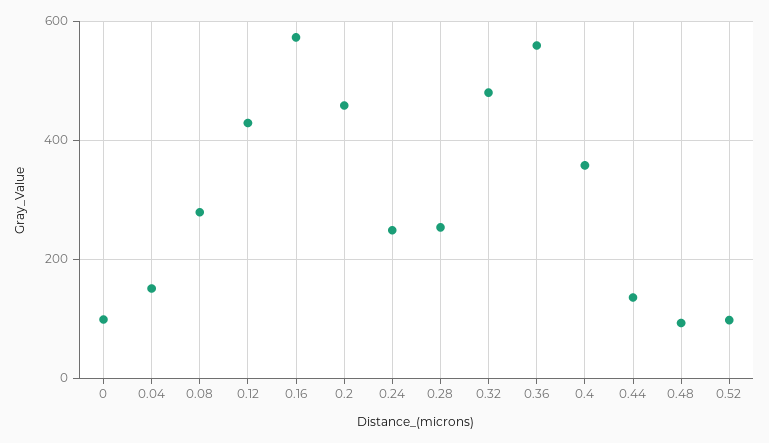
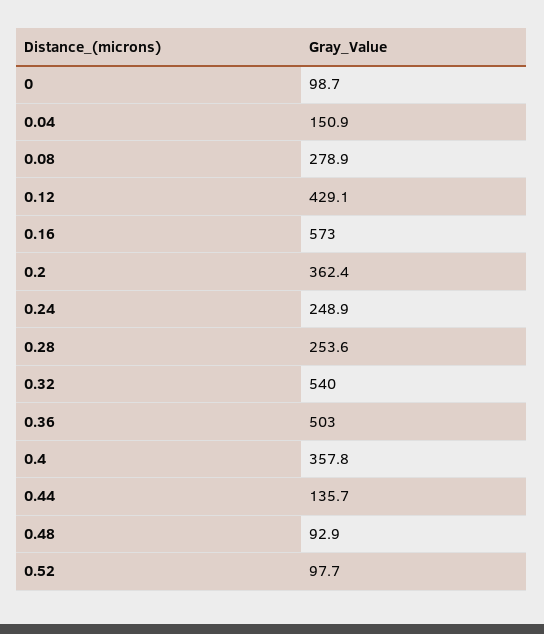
0.2: 460 -> 362.4
0.32: 480 -> 540
0.36: 560 -> 503

